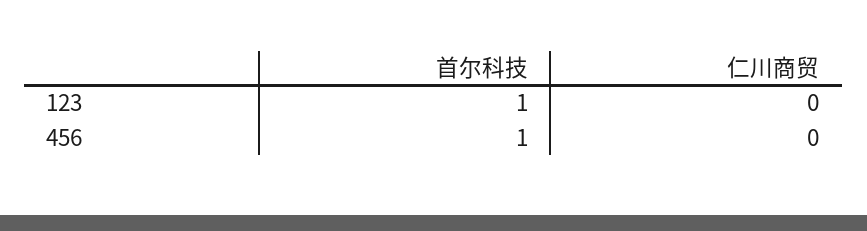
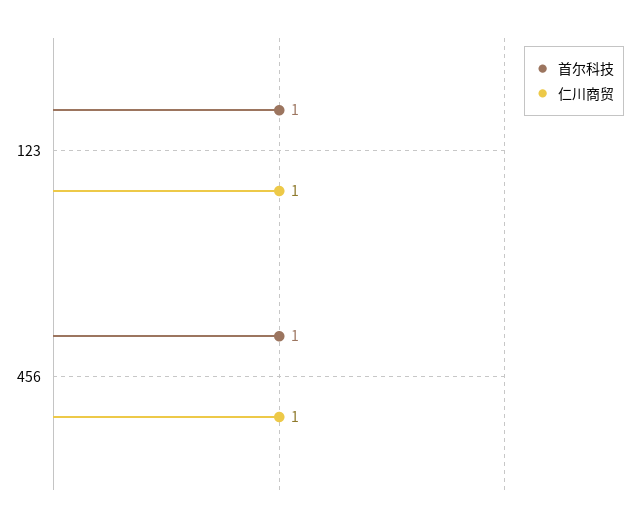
仁川商贸, 123: 0 -> 1
仁川商贸, 456: 0 -> 1

